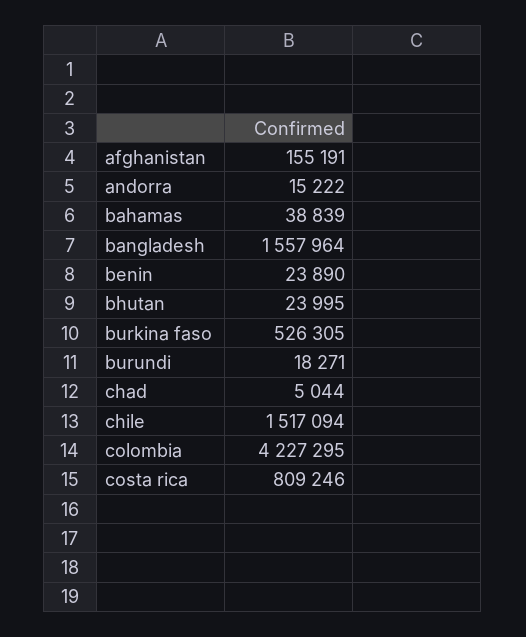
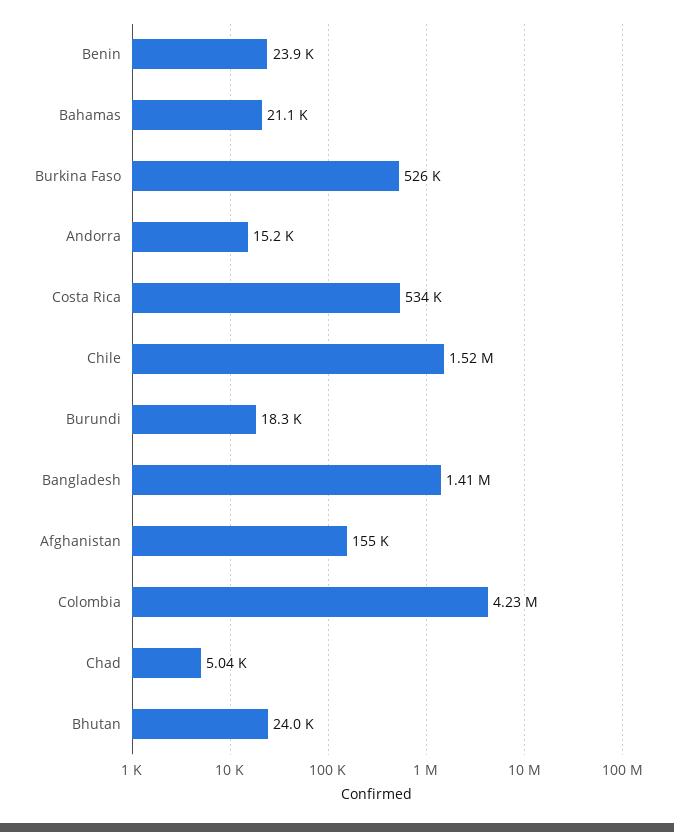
bahamas: 38839 -> 21100
bangladesh: 1557964 -> 1410000
costa rica: 809246 -> 534000

